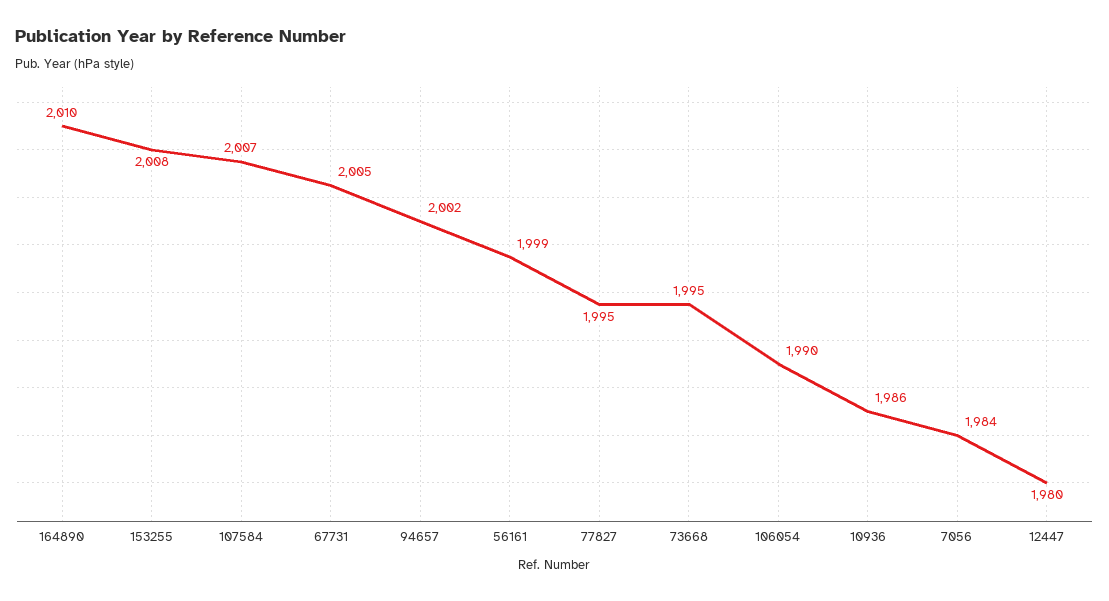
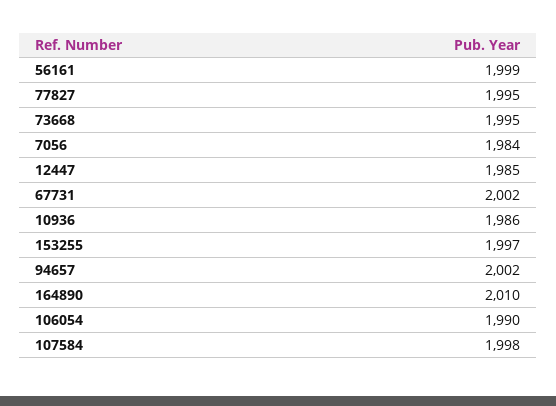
153255: 2008 -> 1997
107584: 2007 -> 1998
67731: 2005 -> 2002
12447: 1980 -> 1985

